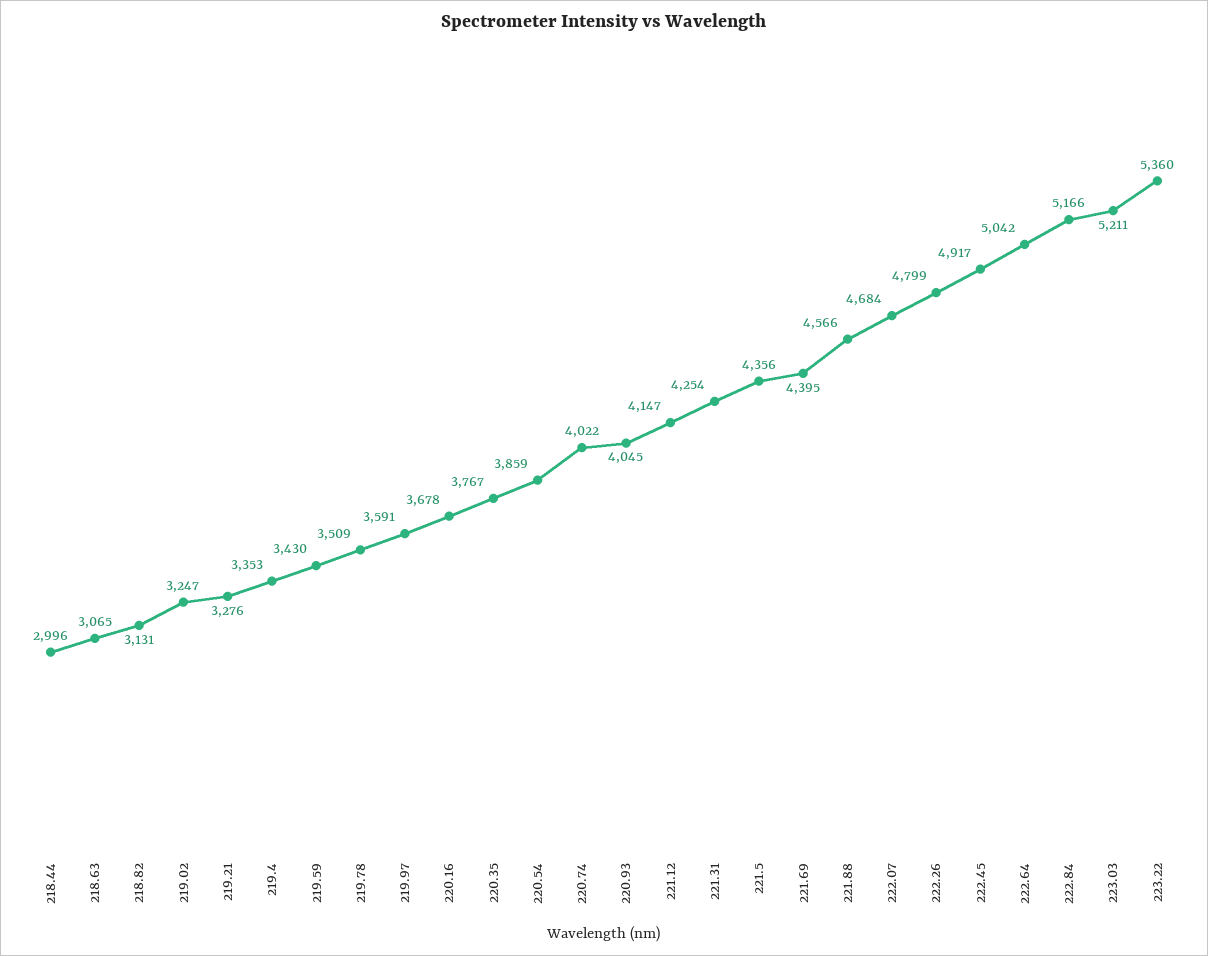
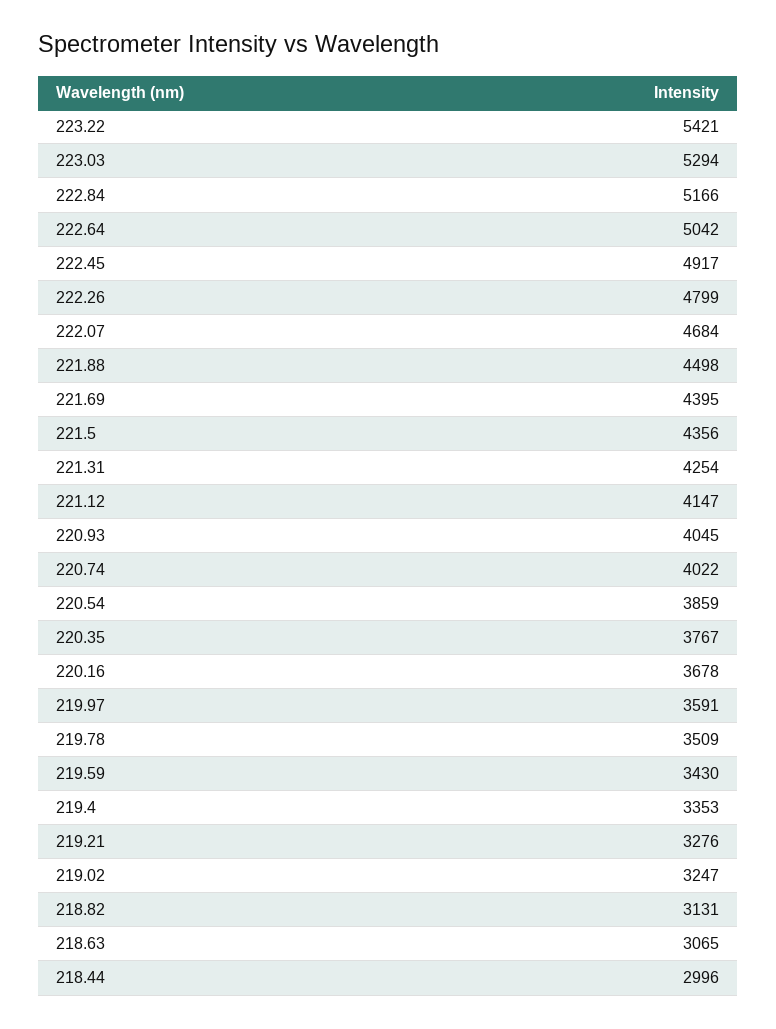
221.88: 4566 -> 4498
223.03: 5211 -> 5294
223.22: 5360 -> 5421

